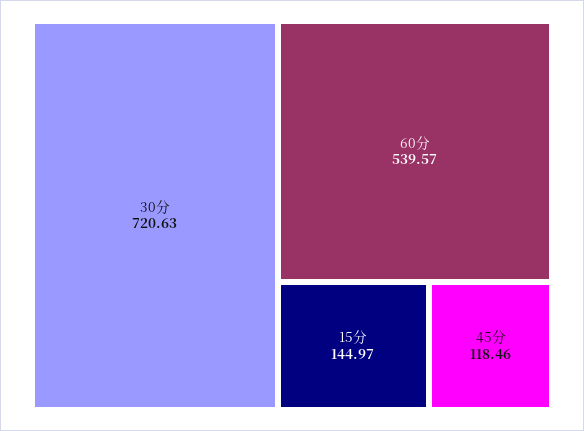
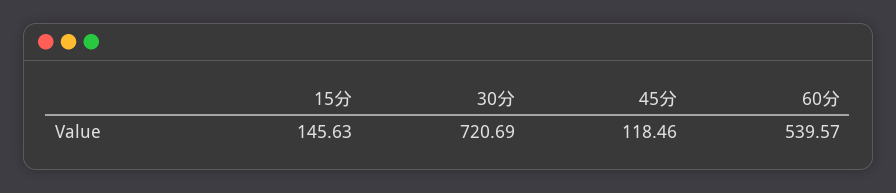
30分: 720.63 -> 720.69
15分: 144.97 -> 145.63

